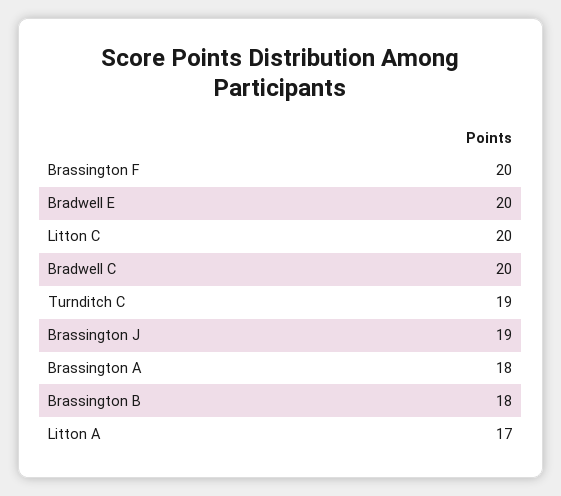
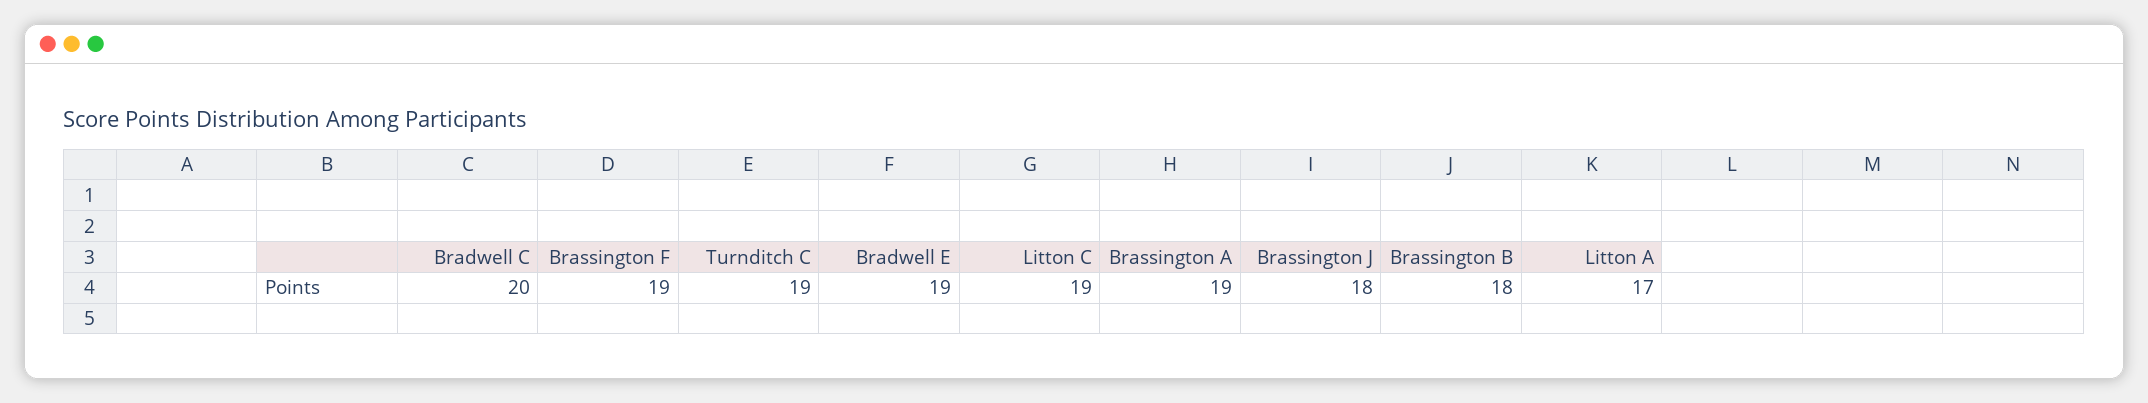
Brassington F: 20 -> 19
Bradwell E: 20 -> 19
Litton C: 20 -> 19
Brassington J: 19 -> 18
Brassington A: 18 -> 19

